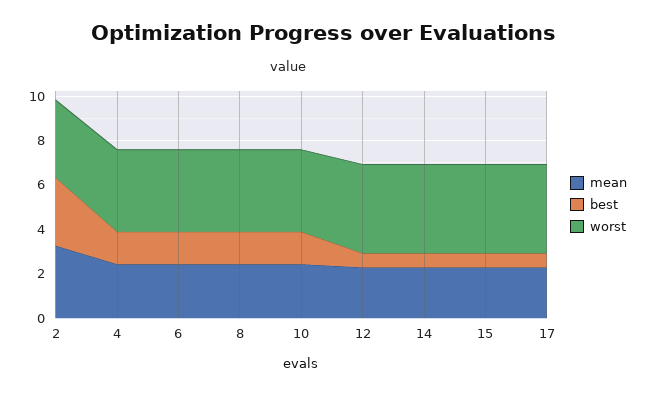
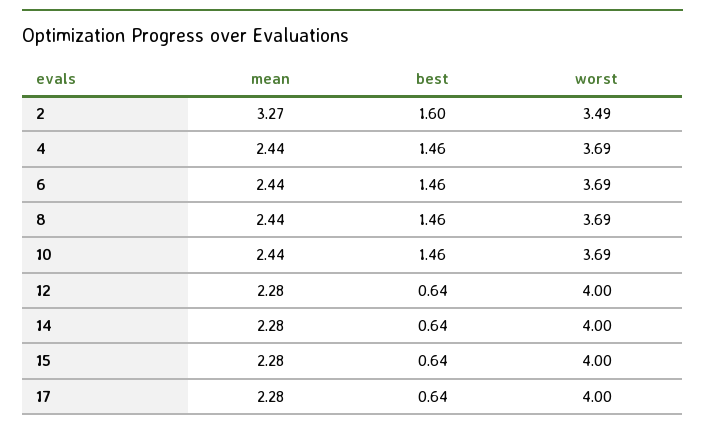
best, 2: 3 -> 1.6

